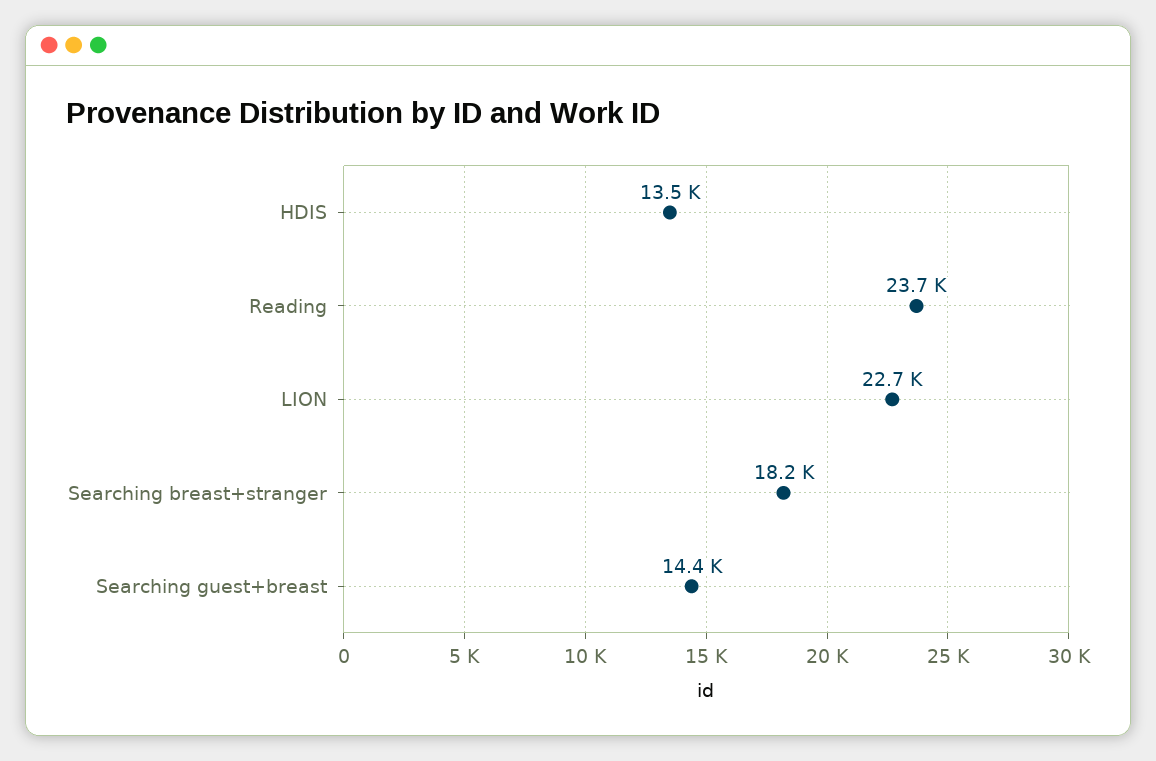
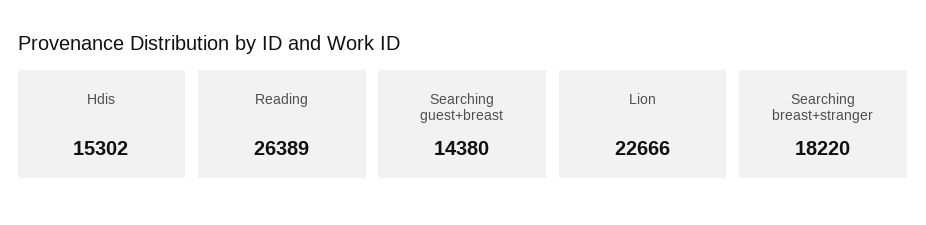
HDIS: 13500 -> 15302
Reading: 23700 -> 26389

